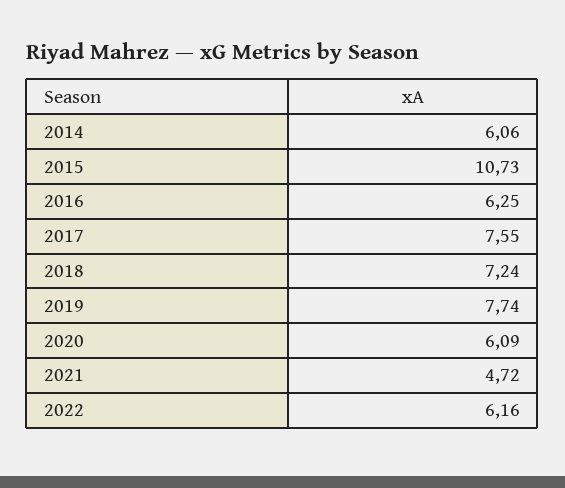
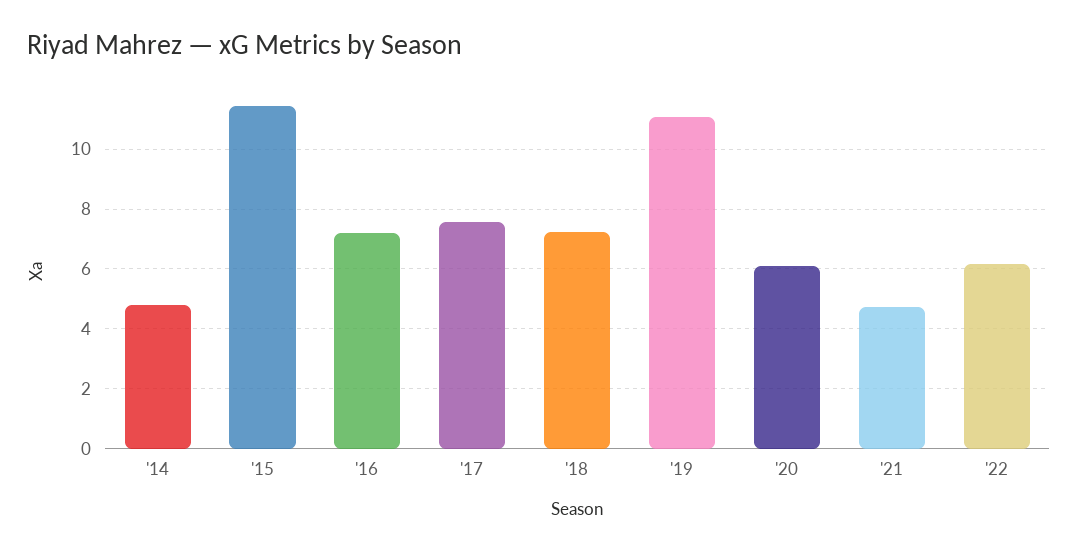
2014: 6.06 -> 4.75
2015: 10.73 -> 11.5
2016: 6.25 -> 7.25
2019: 7.74 -> 11

